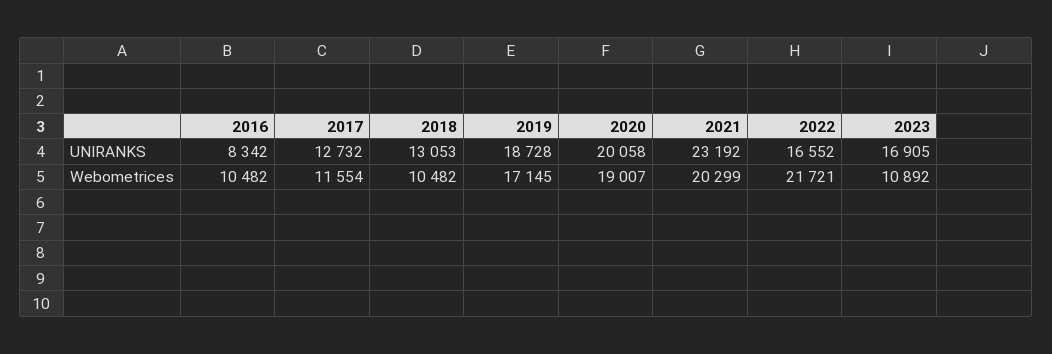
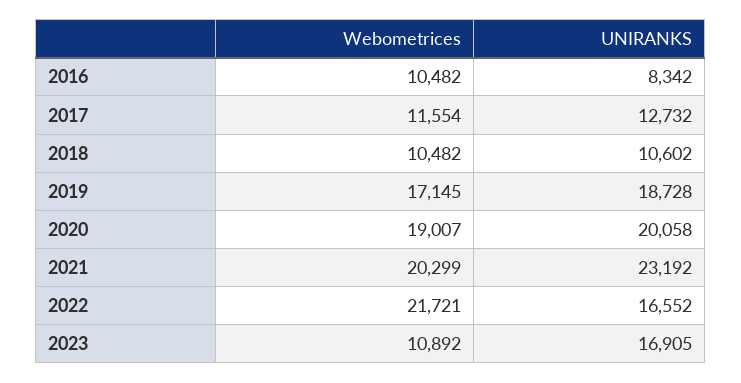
2018, UNIRANKS: 13053 -> 10602

